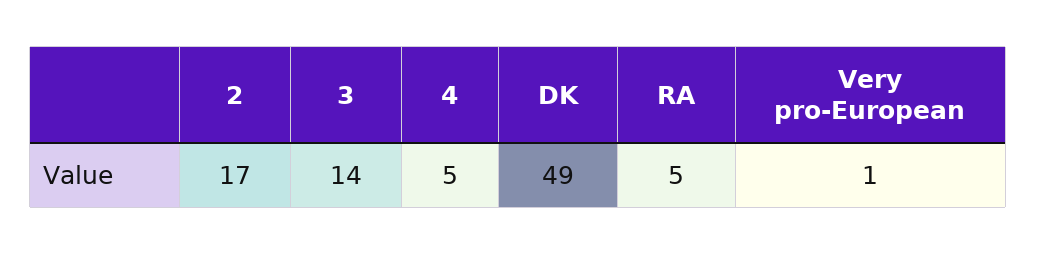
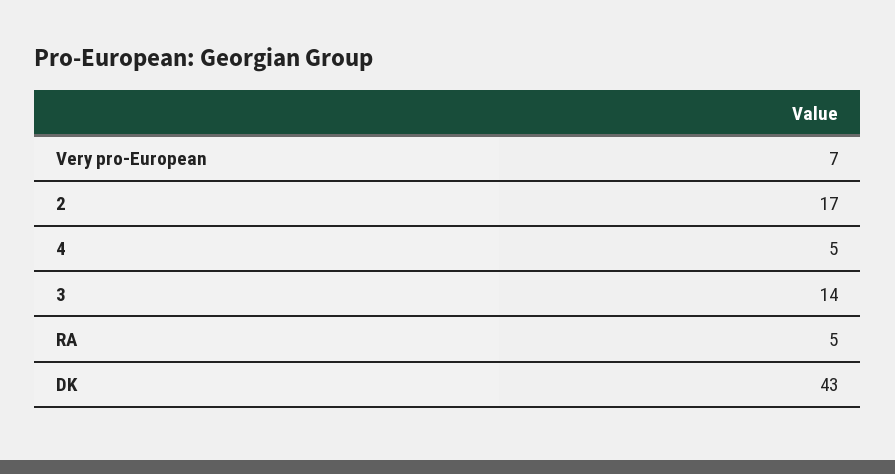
DK: 49 -> 43
Very pro-European: 1 -> 7

